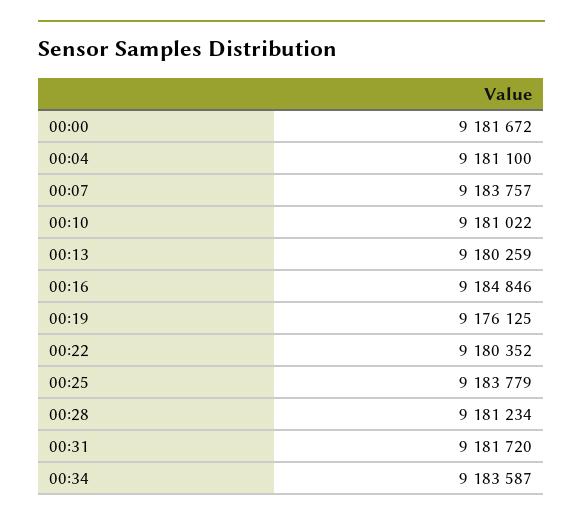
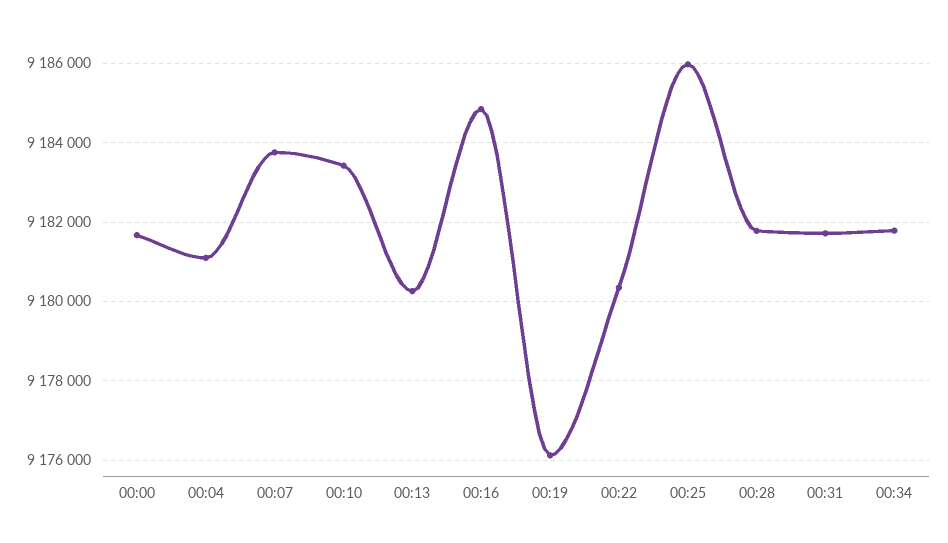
00:10: 9181022 -> 9183400
00:25: 9183779 -> 9186000
00:28: 9181234 -> 9181800
00:34: 9183587 -> 9181800

